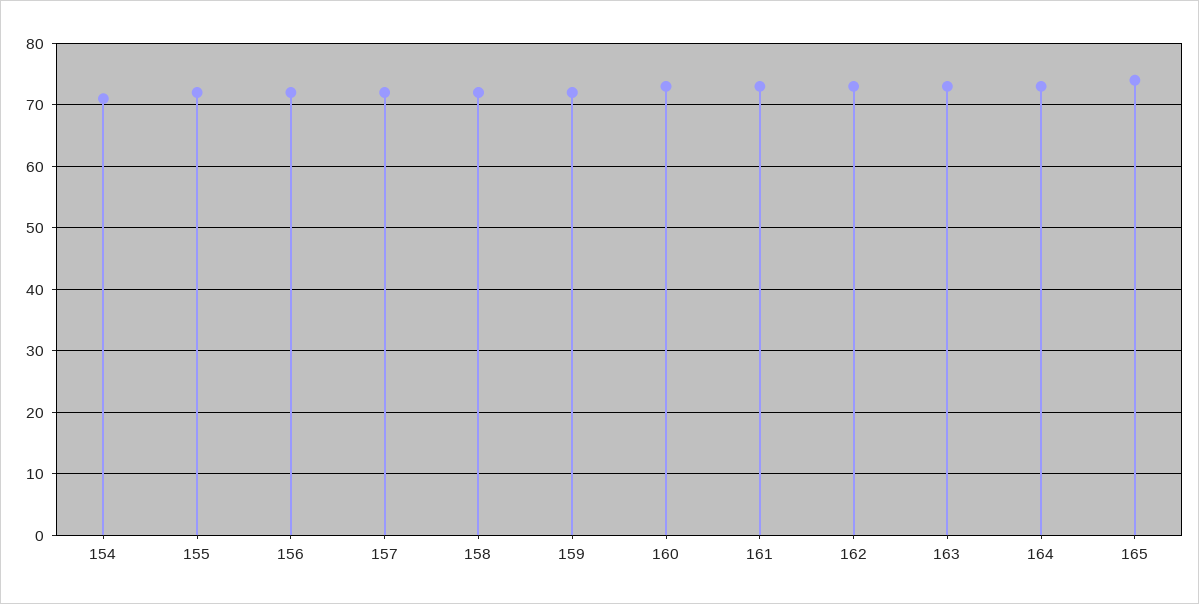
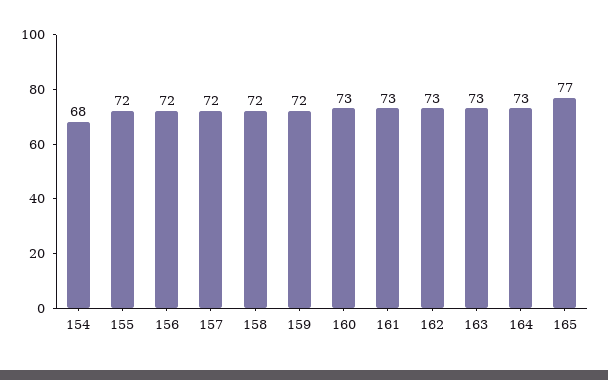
154: 71 -> 68
165: 74 -> 77

